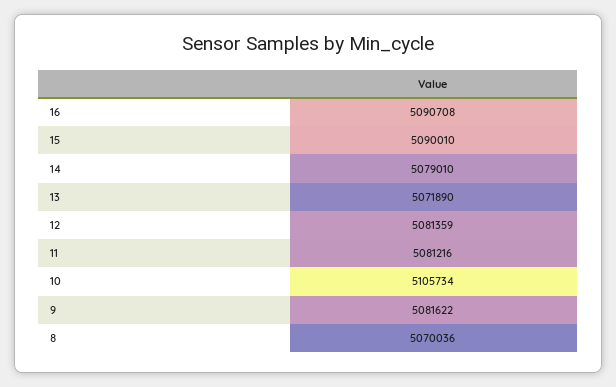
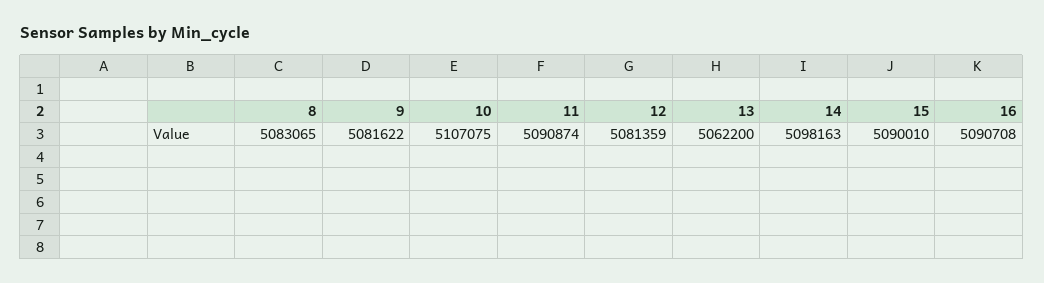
14: 5079010 -> 5098163
13: 5071890 -> 5062200
11: 5081216 -> 5090874
10: 5105734 -> 5107075
8: 5070036 -> 5083065

